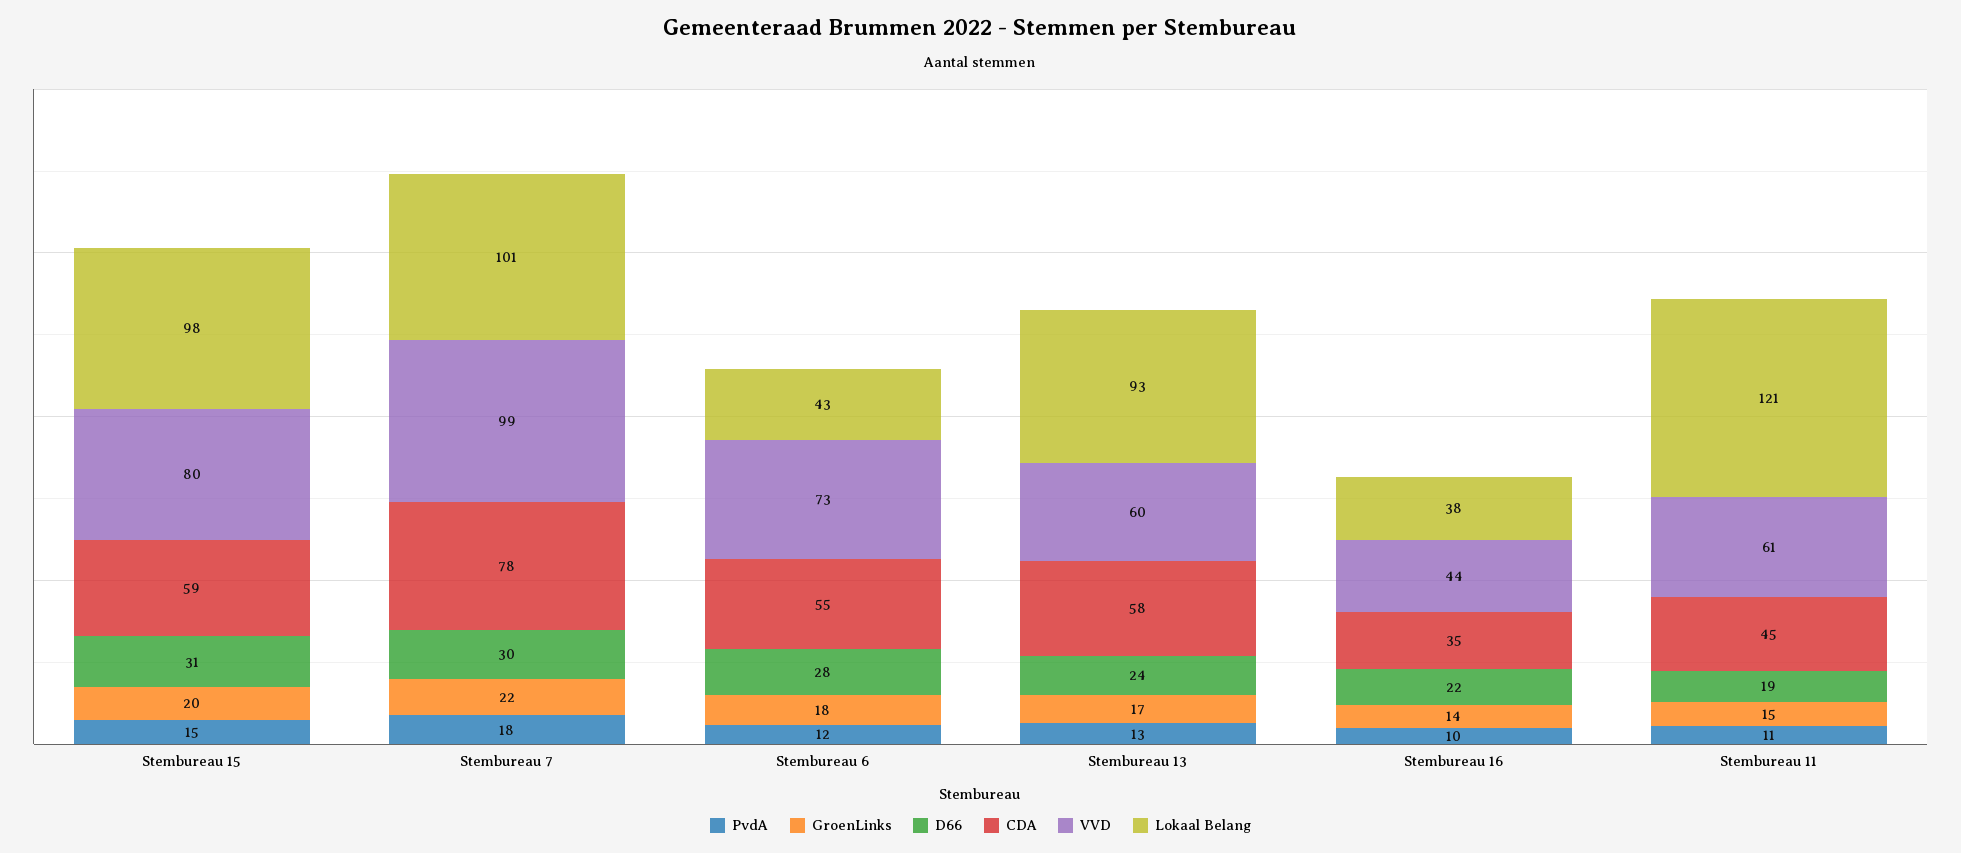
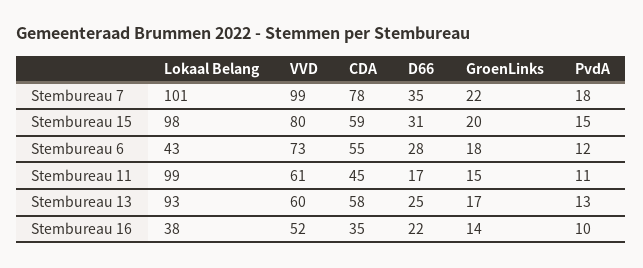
D66, Stembureau 7: 30 -> 35
D66, Stembureau 13: 24 -> 25
VVD, Stembureau 16: 44 -> 52
D66, Stembureau 11: 19 -> 17
Lokaal Belang, Stembureau 11: 121 -> 99

